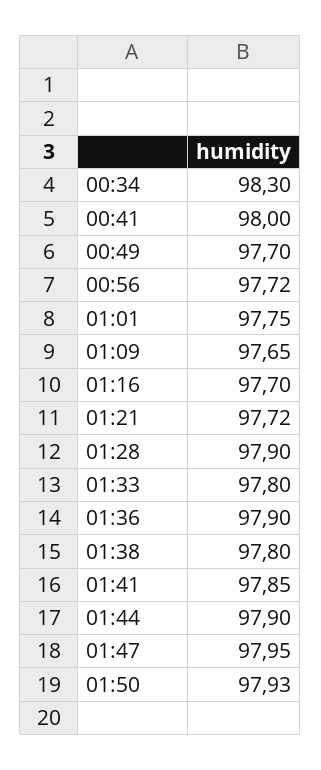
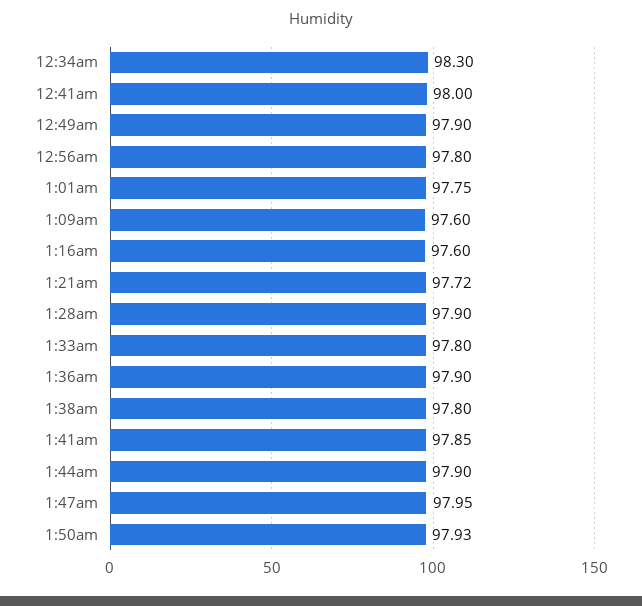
00:49: 97.7 -> 97.9
00:56: 97.72 -> 97.8
01:09: 97.65 -> 97.6
01:16: 97.7 -> 97.6

